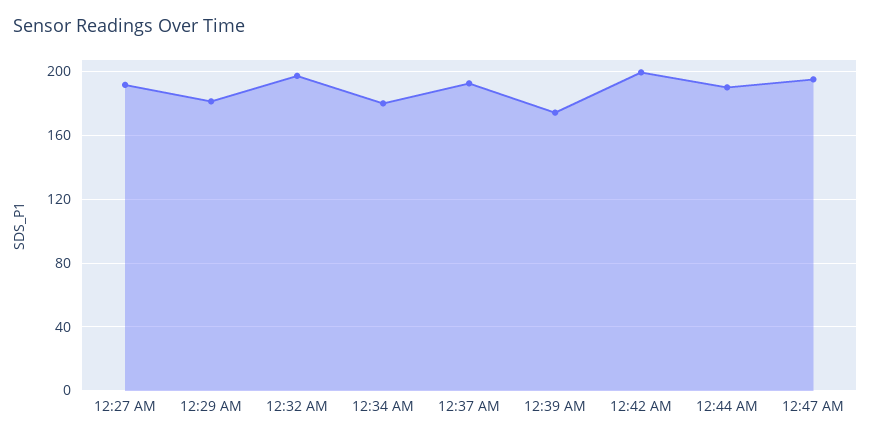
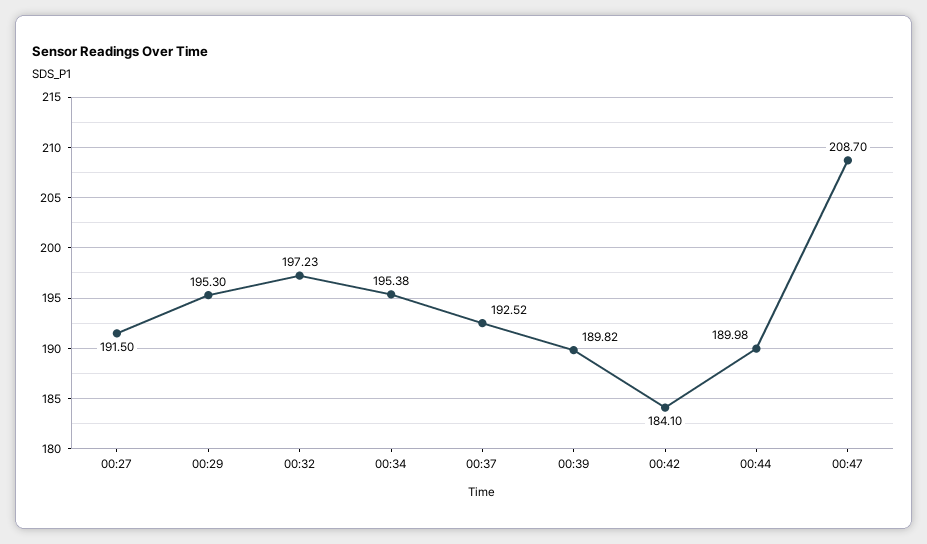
12:29 AM: 180 -> 195.3
12:34 AM: 180 -> 195.38
12:39 AM: 175 -> 189.82
12:42 AM: 200 -> 184.1
12:47 AM: 195 -> 208.7

